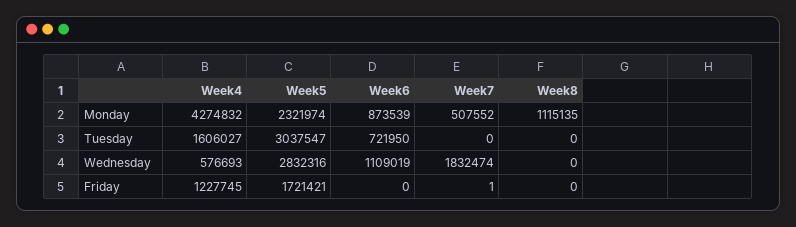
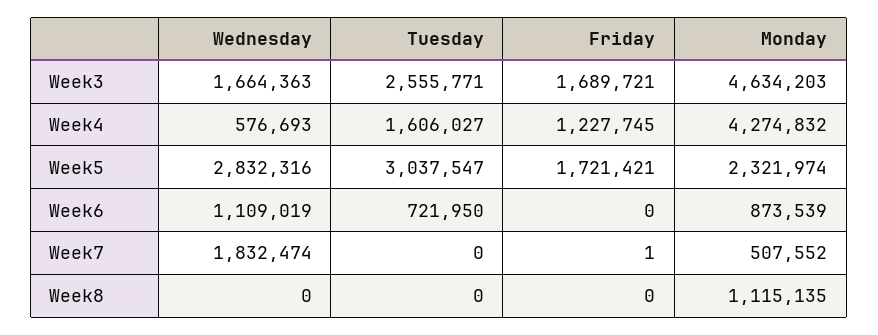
Week3, Wednesday: none -> 1664363
Week3, Tuesday: none -> 2555771
Week3, Friday: none -> 1689721
Week3, Monday: none -> 4634203

